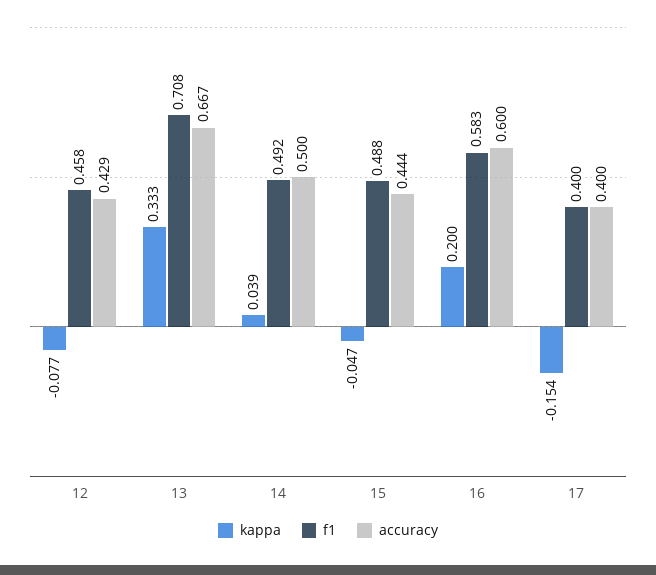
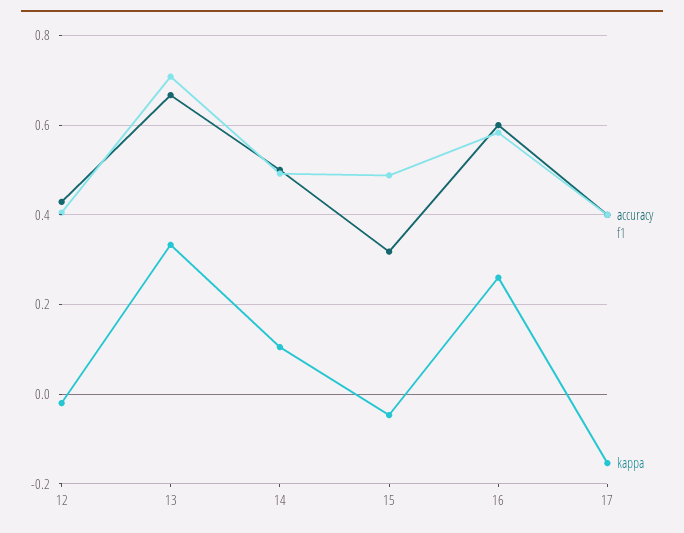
kappa, 12: -0.077 -> -0.02
f1, 12: 0.458 -> 0.4
kappa, 14: 0.039 -> 0.1
accuracy, 15: 0.444 -> 0.32
kappa, 16: 0.2 -> 0.26

